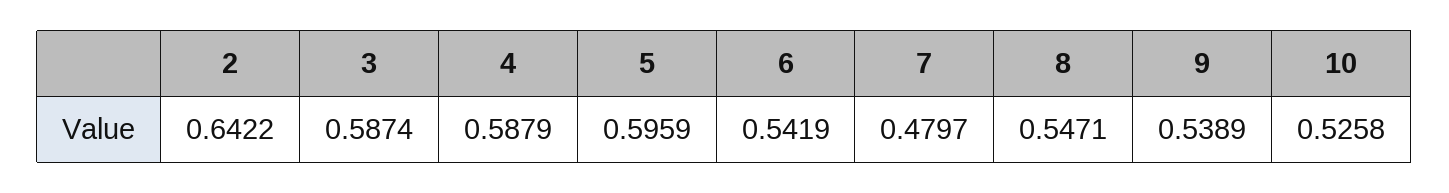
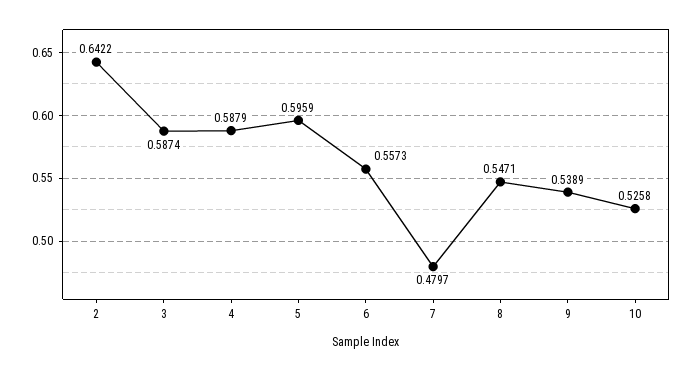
6: 0.5419 -> 0.5573

